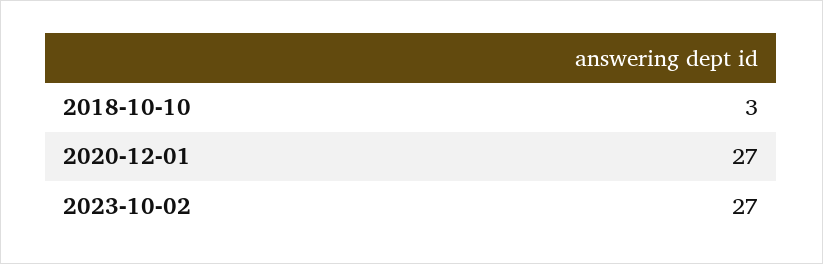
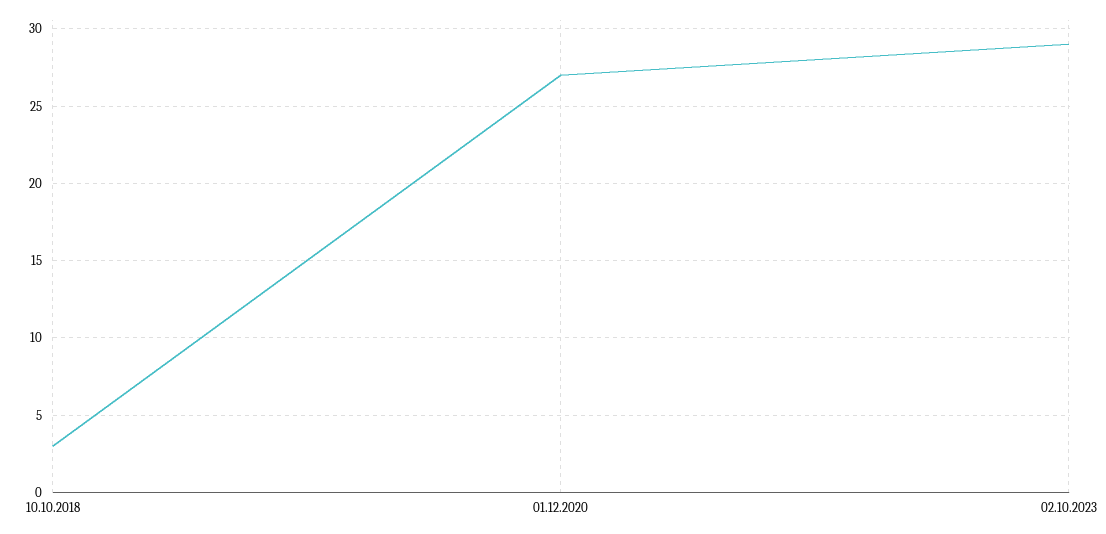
2023-10-02: 27 -> 29

